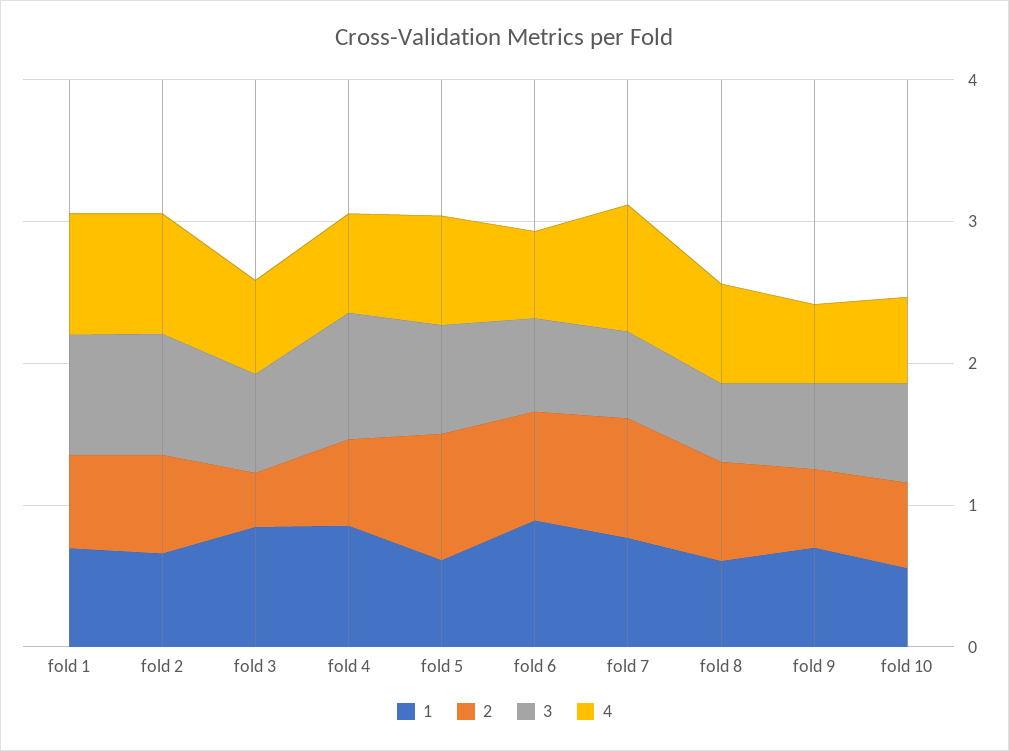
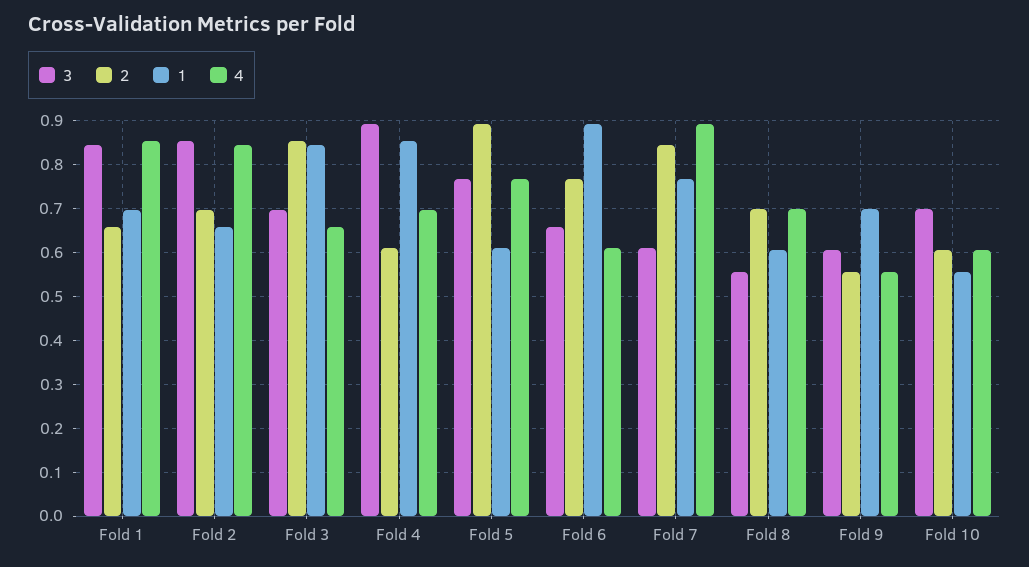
2, fold 3: 0.4 -> 0.86

